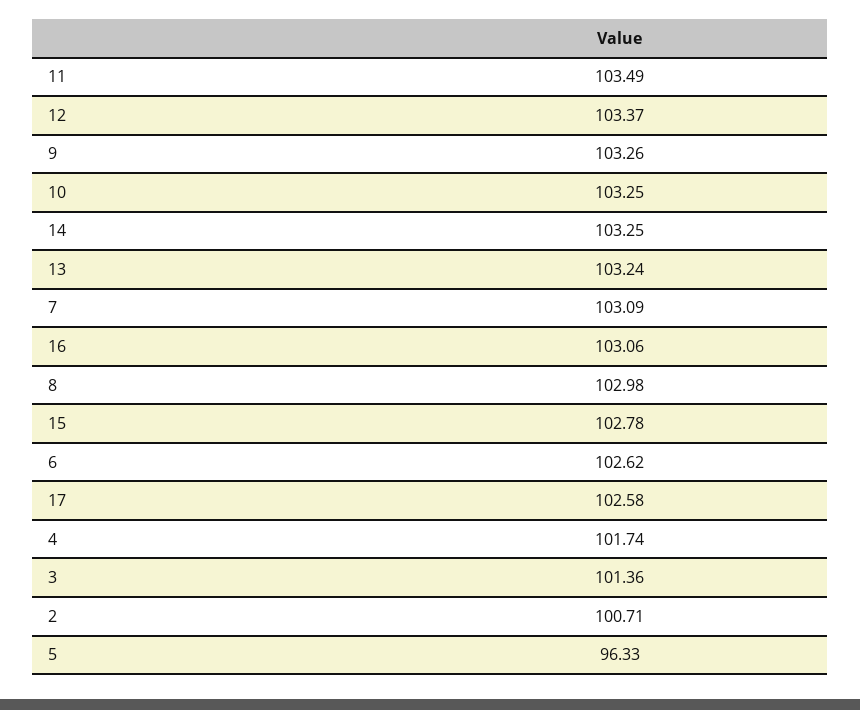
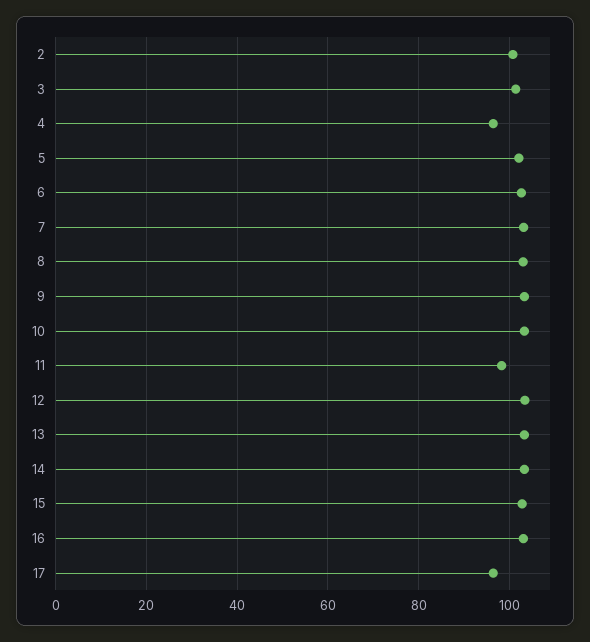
11: 103.49 -> 98
17: 102.58 -> 96
4: 101.74 -> 96
5: 96.33 -> 102

